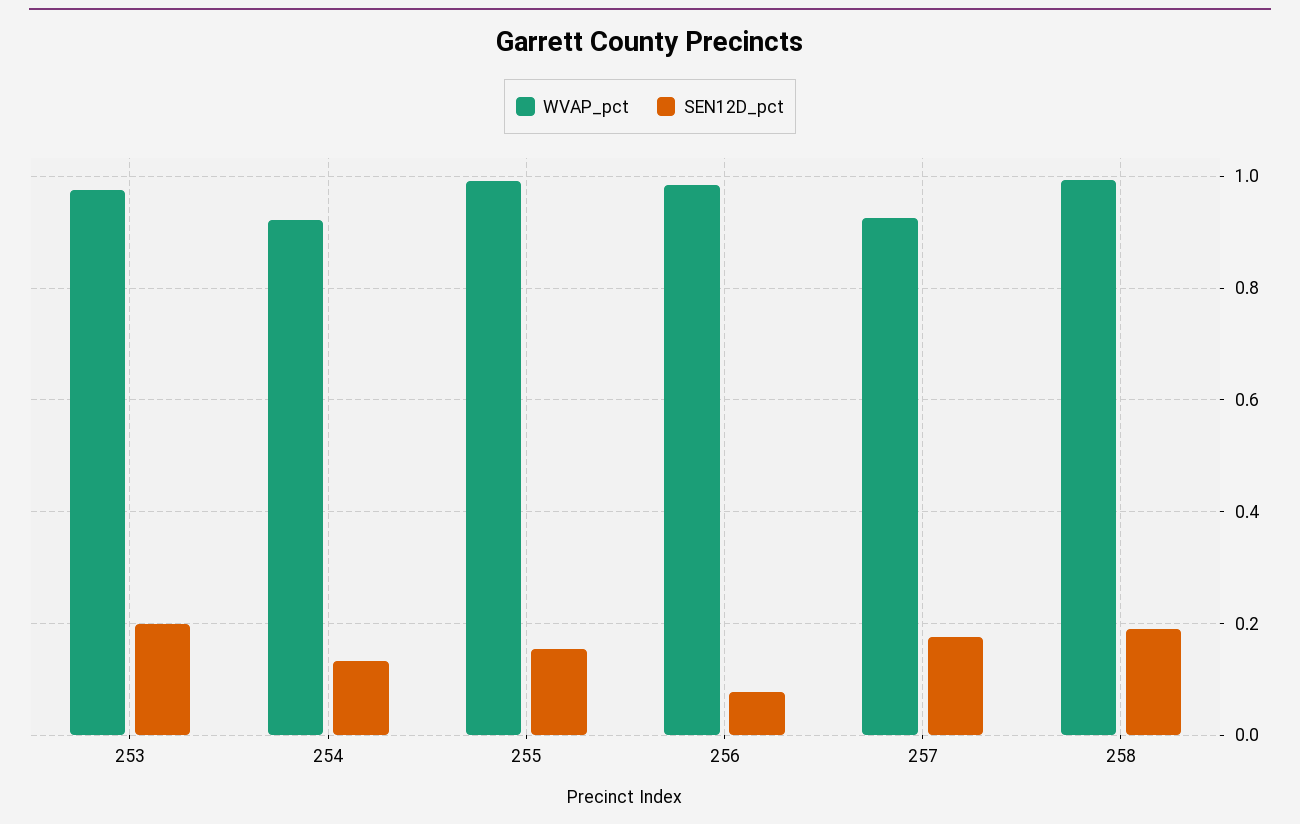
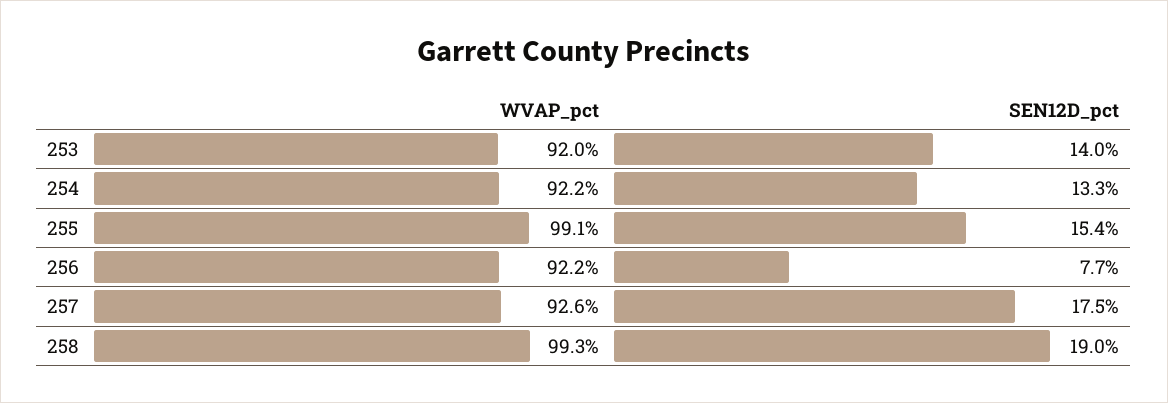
WVAP_pct, 253: 0.98 -> 0.92
SEN12D_pct, 253: 0.2 -> 0.14
WVAP_pct, 256: 0.98 -> 0.922

